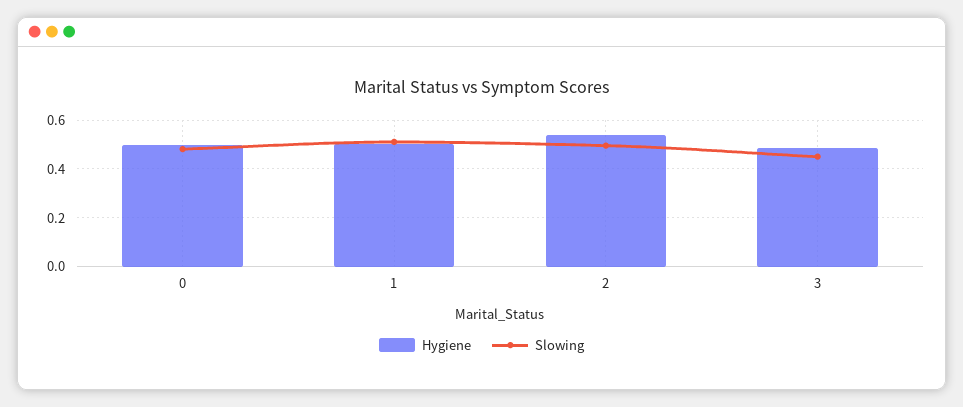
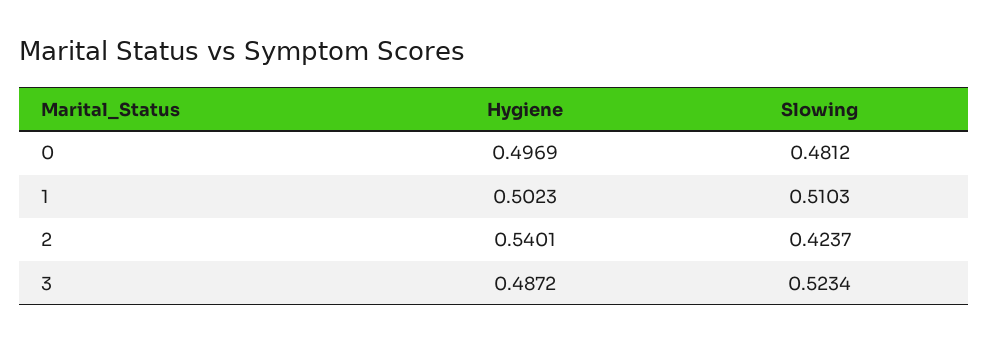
Slowing, 2: 0.5 -> 0.4237
Slowing, 3: 0.45 -> 0.5234

